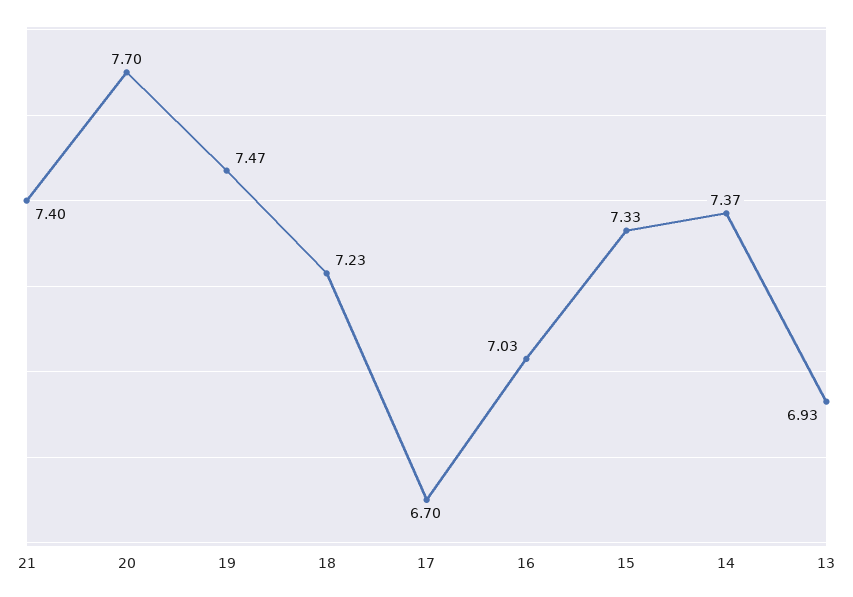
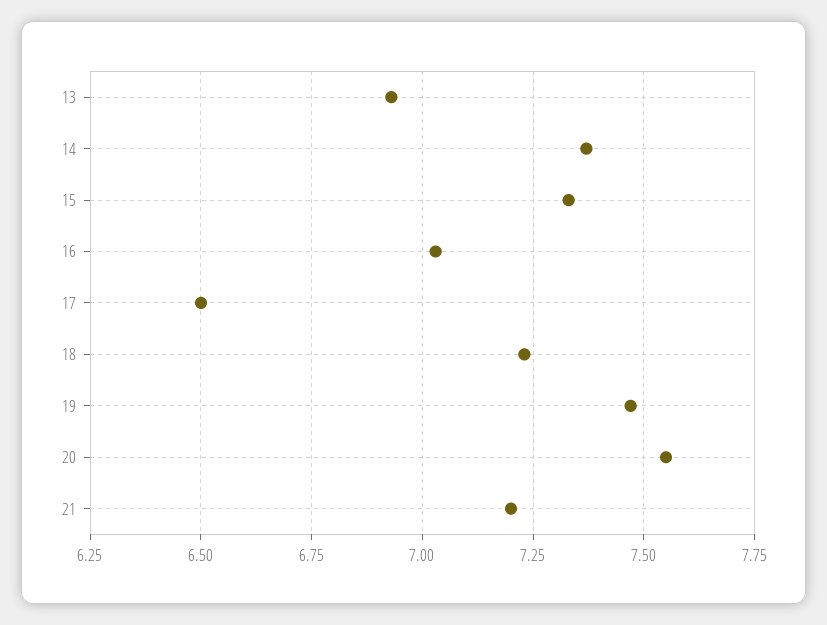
21: 7.4 -> 7.2
20: 7.7 -> 7.55
17: 6.7 -> 6.5

